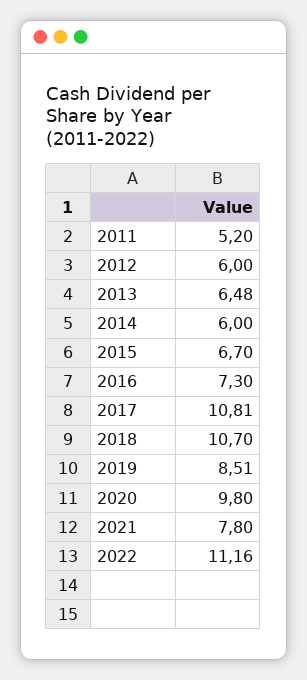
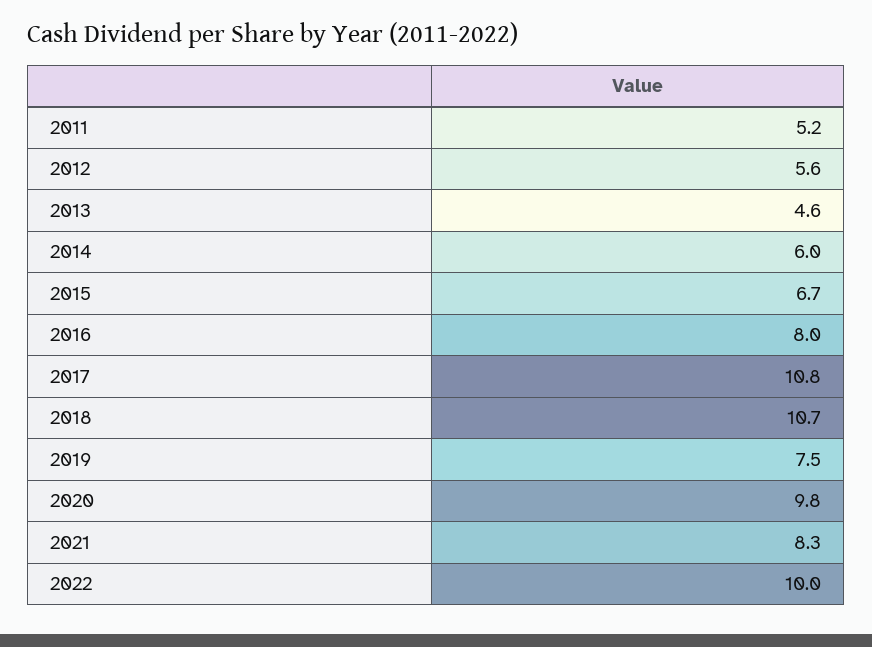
2012: 6 -> 5.6
2013: 6.48 -> 4.6
2016: 7.3 -> 8
2019: 8.51 -> 7.5
2021: 7.8 -> 8.3
2022: 11.16 -> 10

